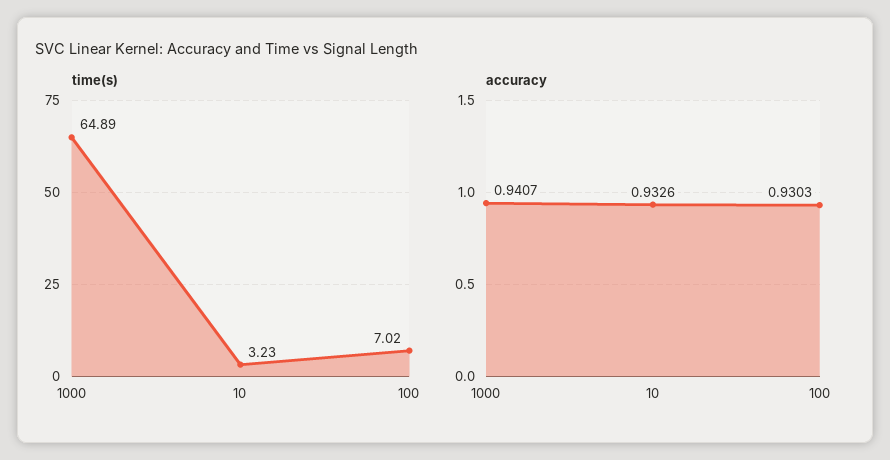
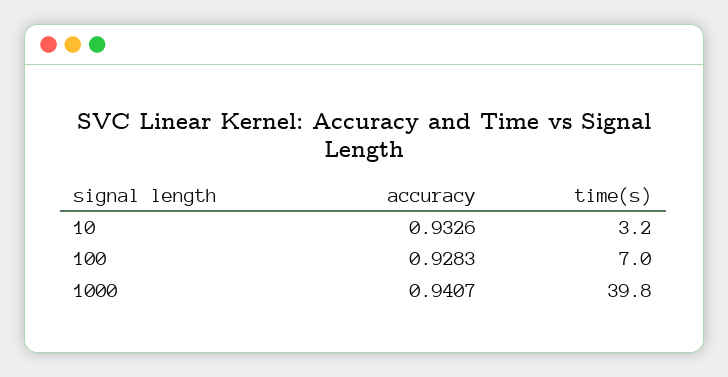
time(s), 1000: 64.89 -> 39.8
accuracy, 100: 0.9303 -> 0.9283

